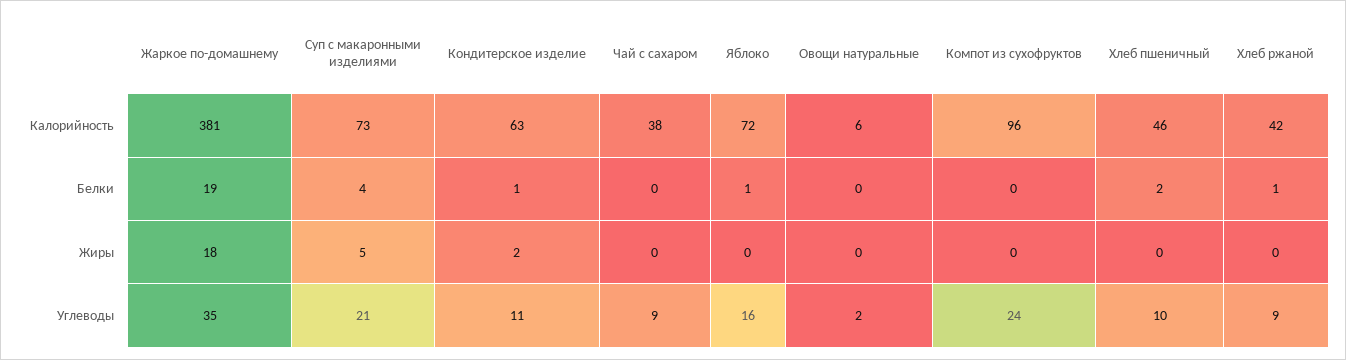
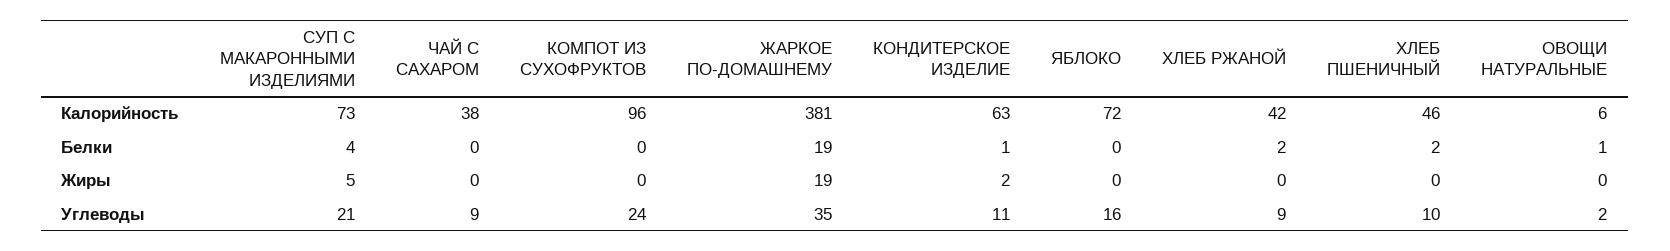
Яблоко, Белки: 1 -> 0
Овощи натуральные, Белки: 0 -> 1
Хлеб ржаной, Белки: 1 -> 2
Жаркое по-домашнему, Жиры: 18 -> 19

